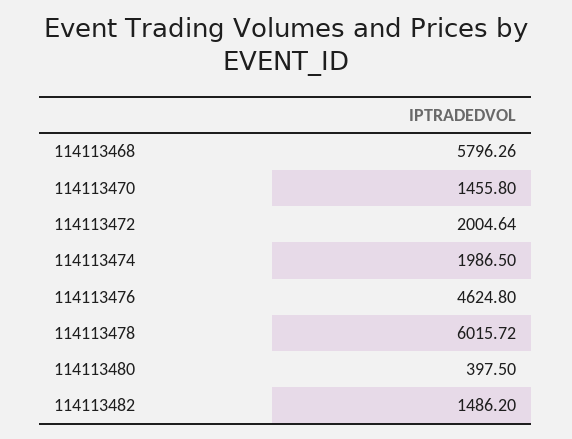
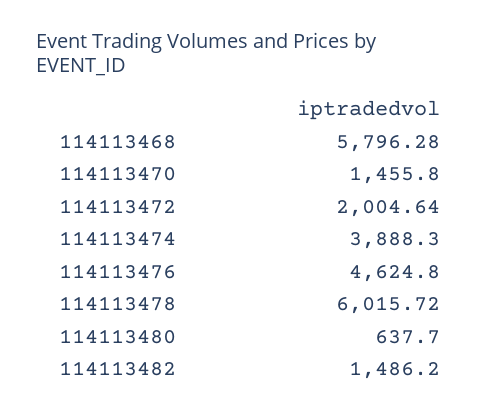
114113468: 5796.26 -> 5796.28
114113474: 1986.5 -> 3888.3
114113480: 397.5 -> 637.7

